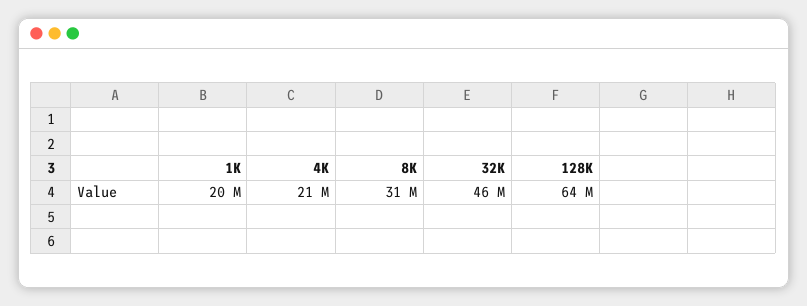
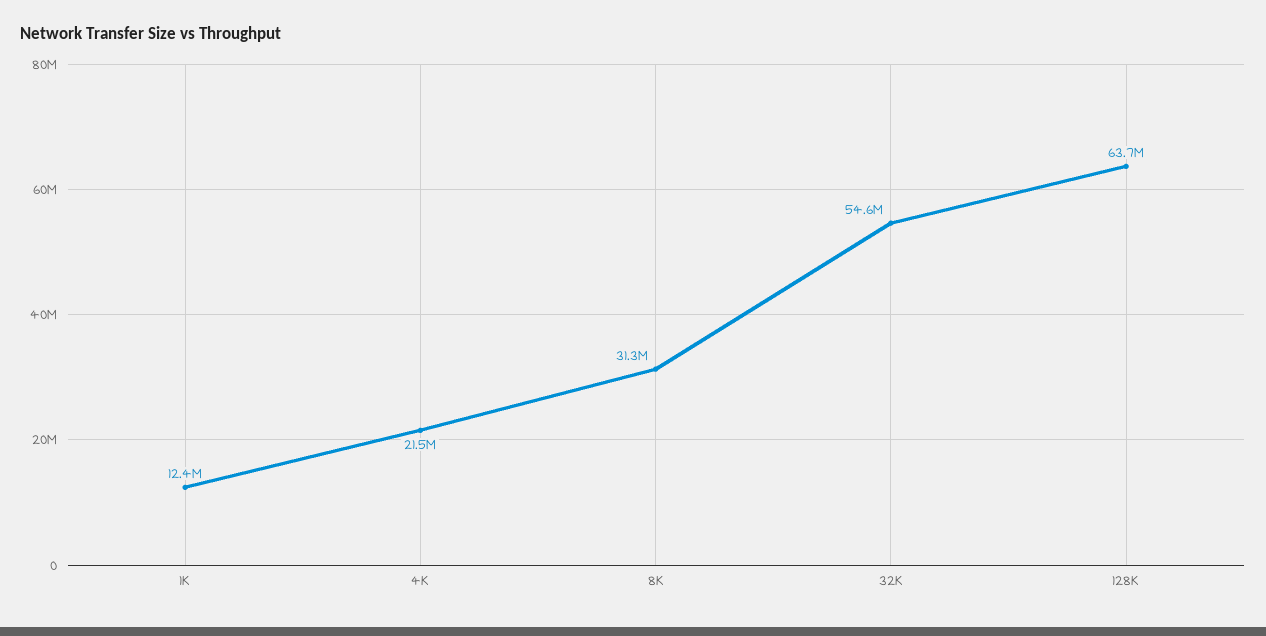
1K: 20000000 -> 12400000
32K: 46000000 -> 54600000

